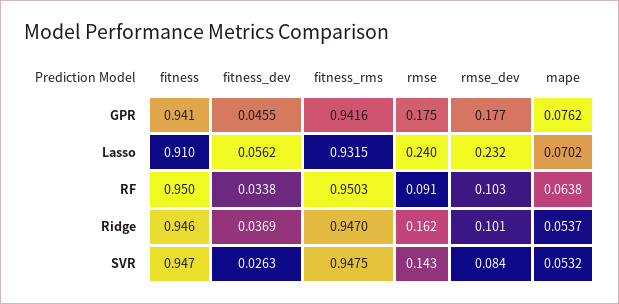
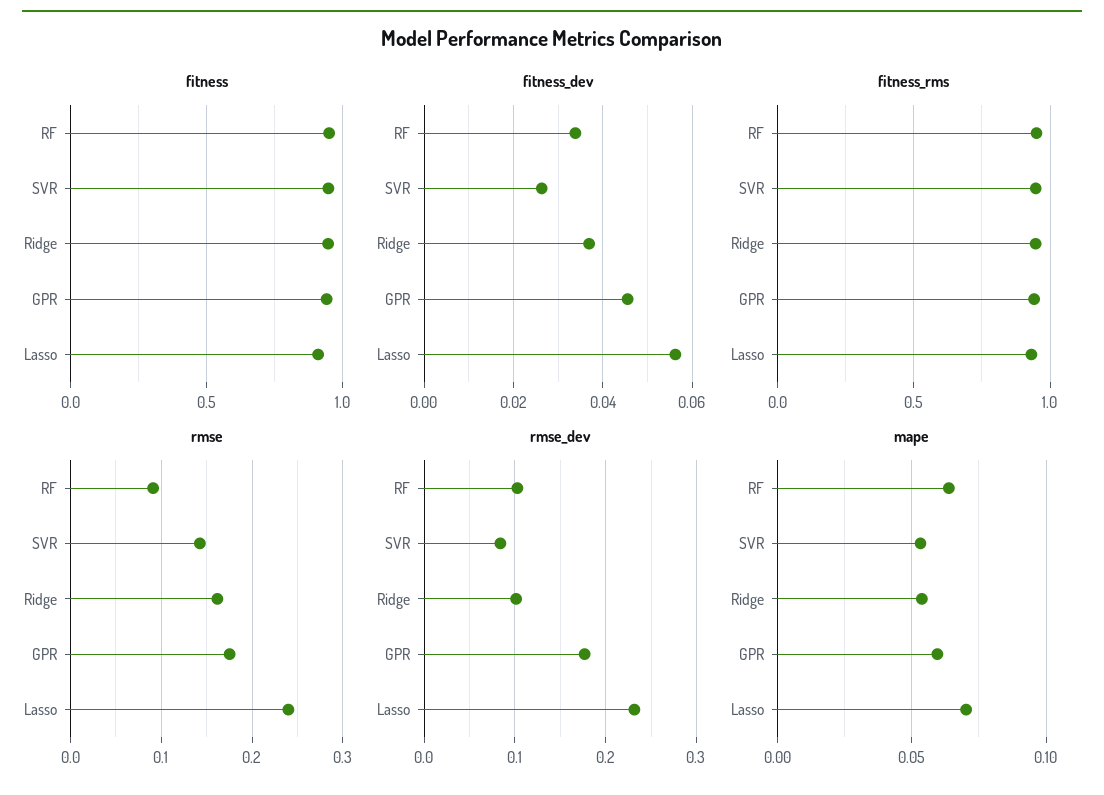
mape, GPR: 0.0762 -> 0.06

